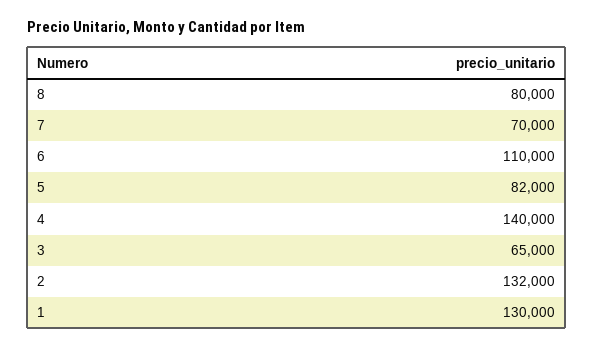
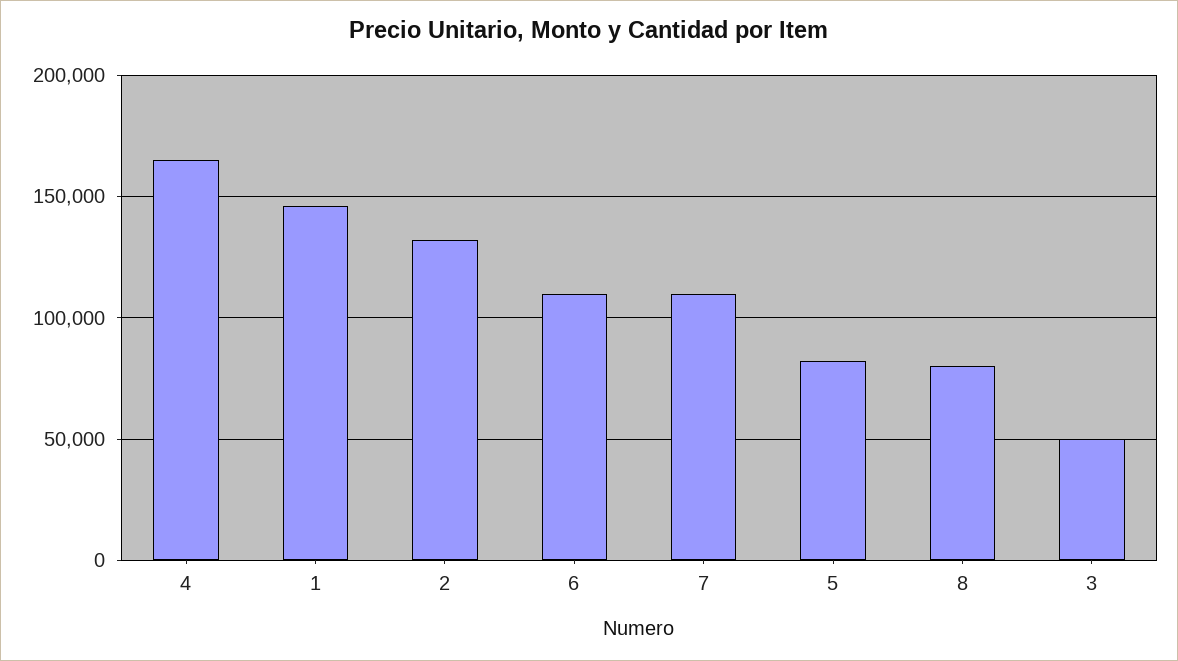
7: 70000 -> 110000
4: 140000 -> 165000
3: 65000 -> 50000
1: 130000 -> 145000

